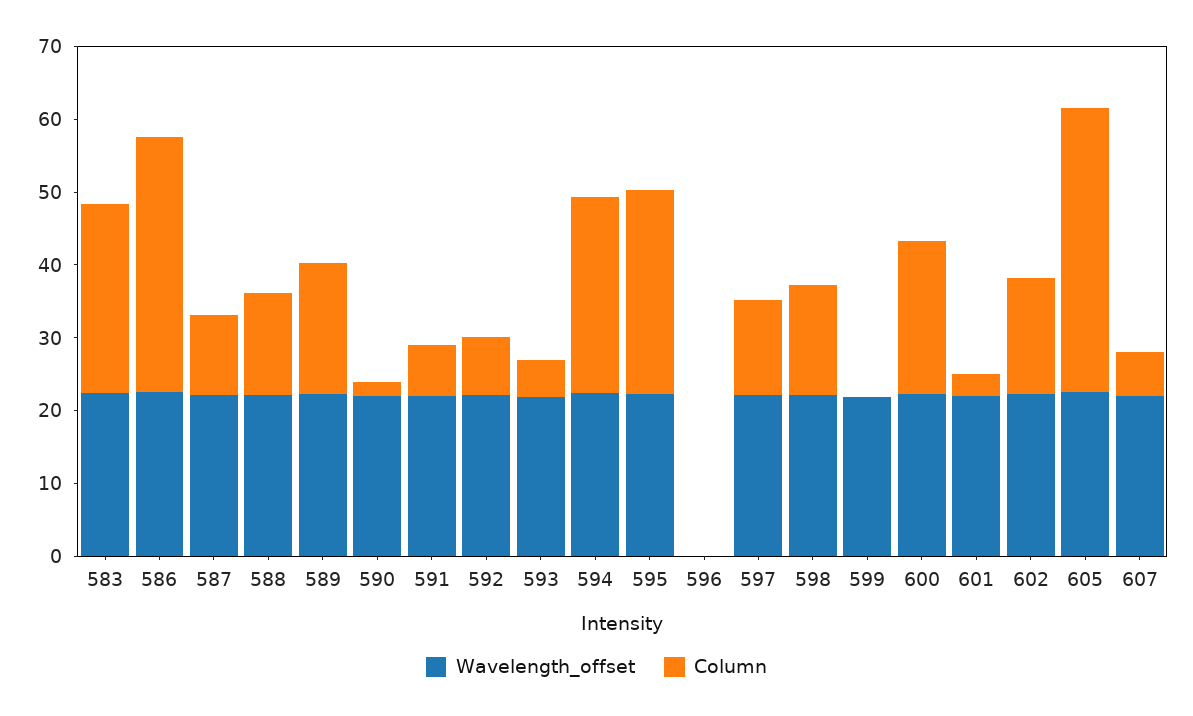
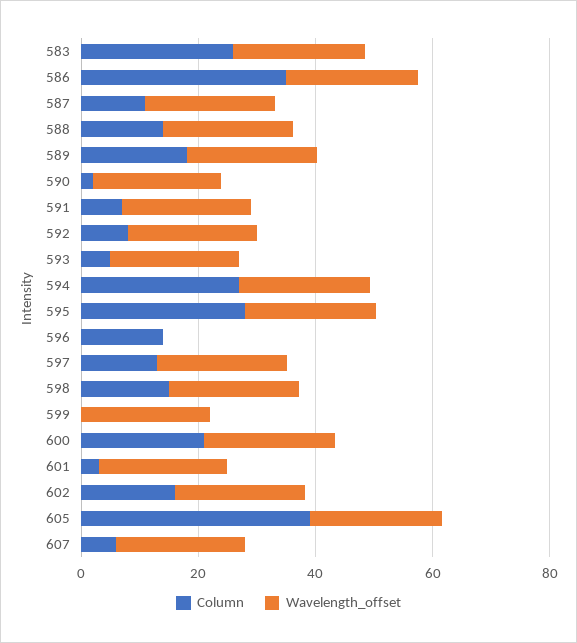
Column, 596: 0 -> 15

